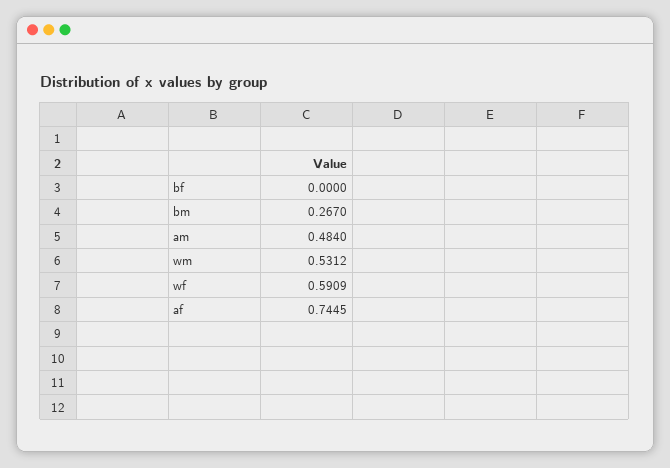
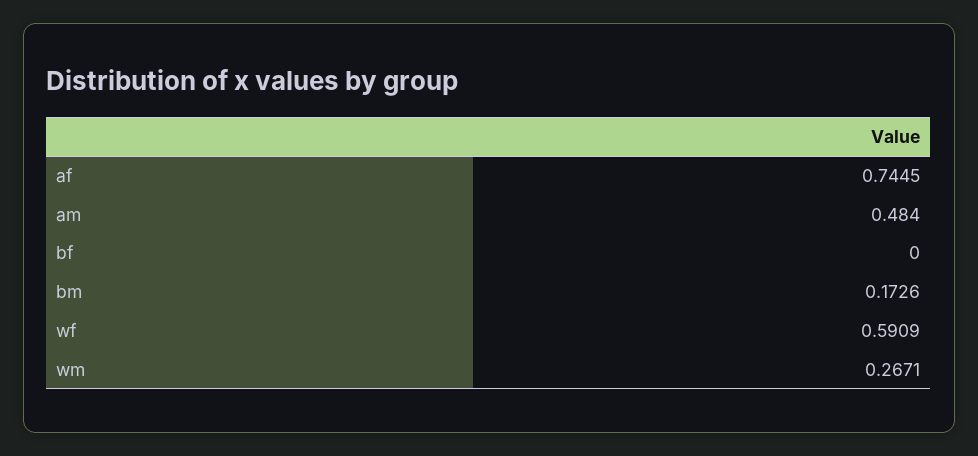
bm: 0.267 -> 0.1726
wm: 0.5312 -> 0.2671

